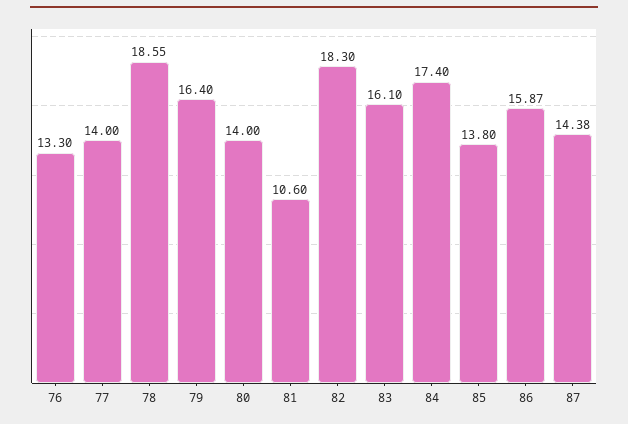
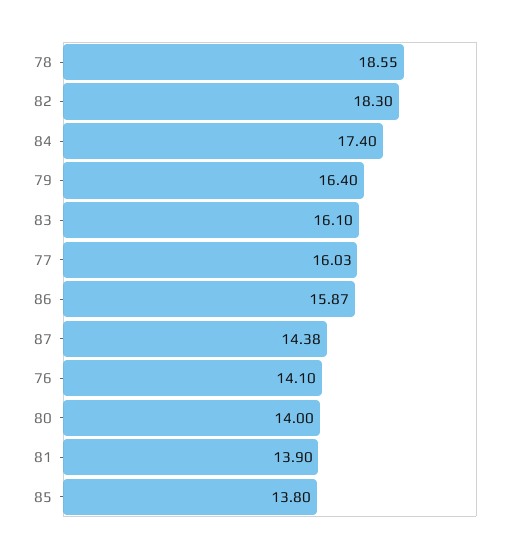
76: 13.3 -> 14.1
77: 14 -> 16.03
81: 10.6 -> 13.9

